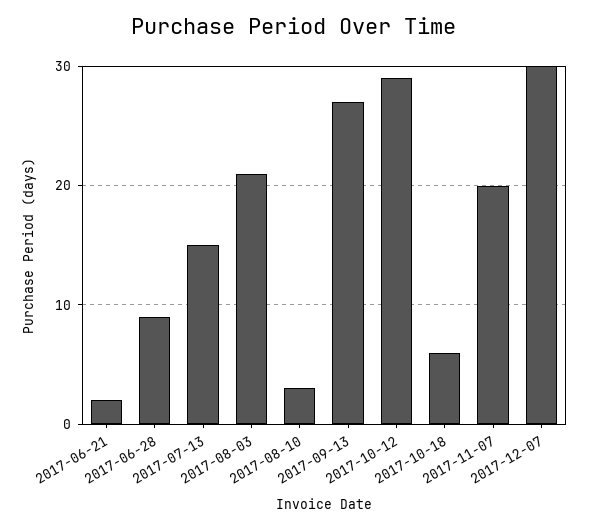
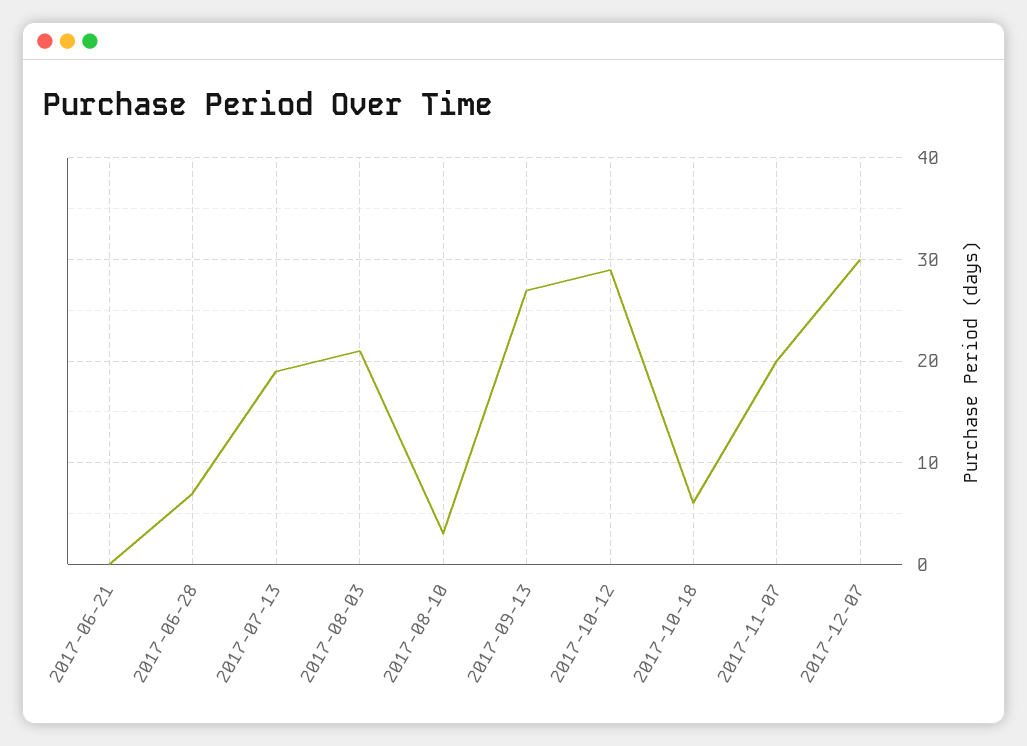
2017-06-21: 2 -> 0
2017-06-28: 9 -> 7
2017-07-13: 15 -> 19

